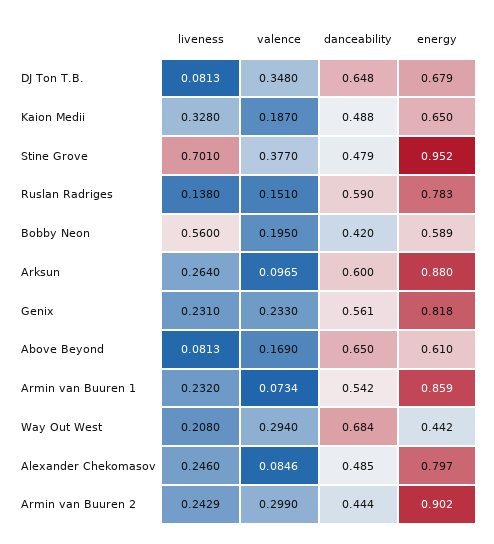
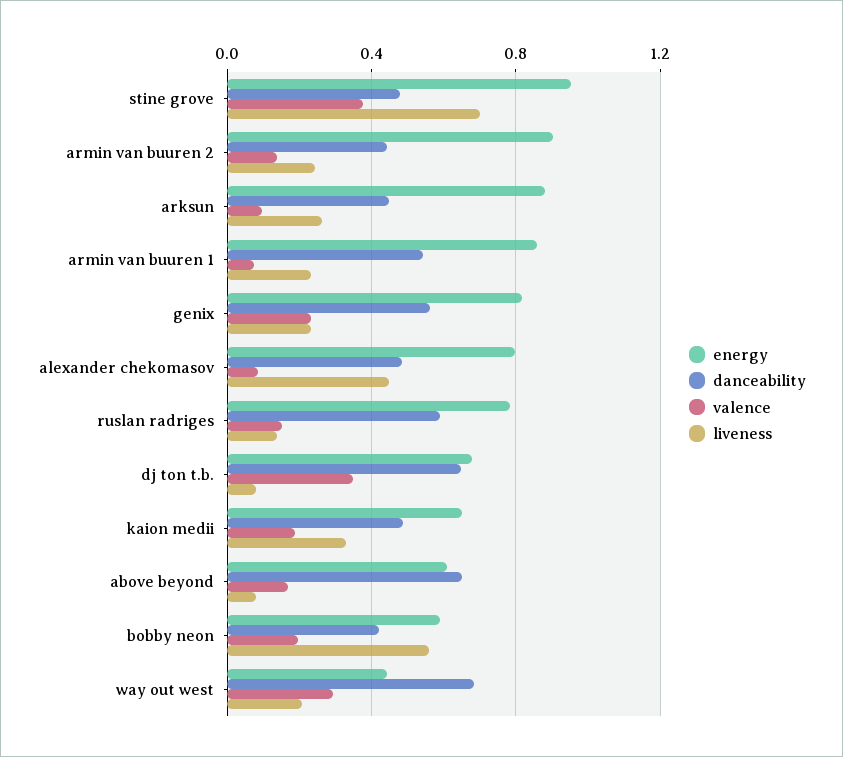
danceability, Arksun: 0.6 -> 0.45
liveness, Alexander Chekomasov: 0.246 -> 0.45
valence, Armin van Buuren 2: 0.299 -> 0.15

